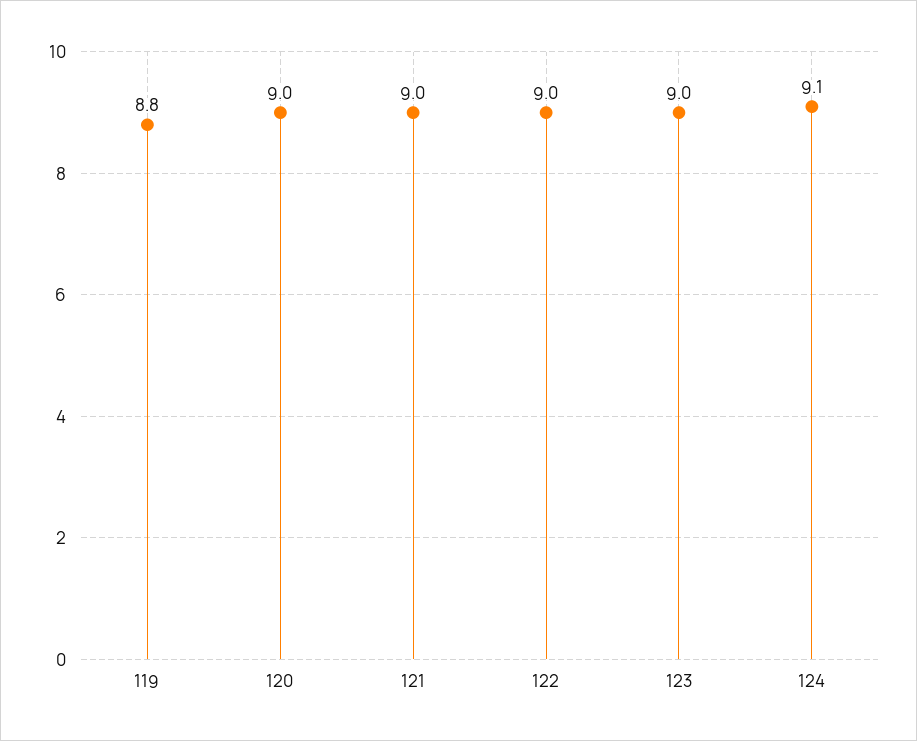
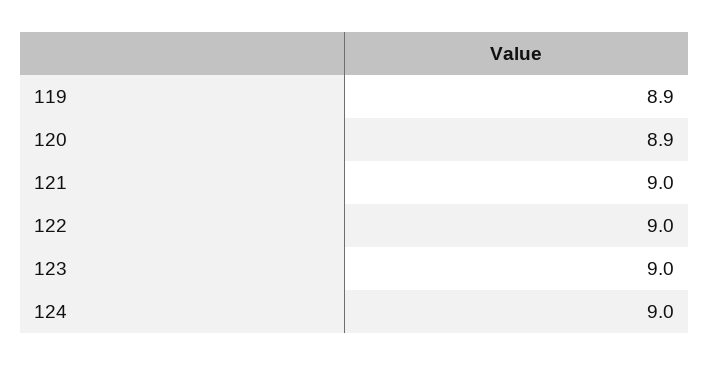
119: 8.8 -> 8.9
120: 9 -> 8.9
124: 9.1 -> 9

